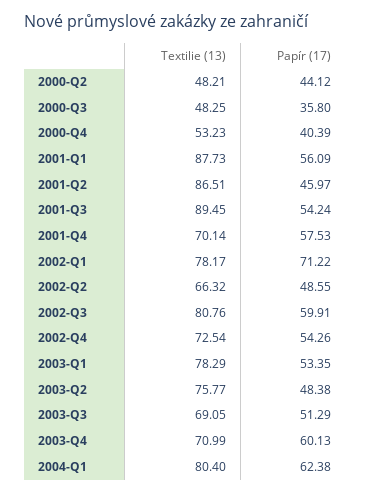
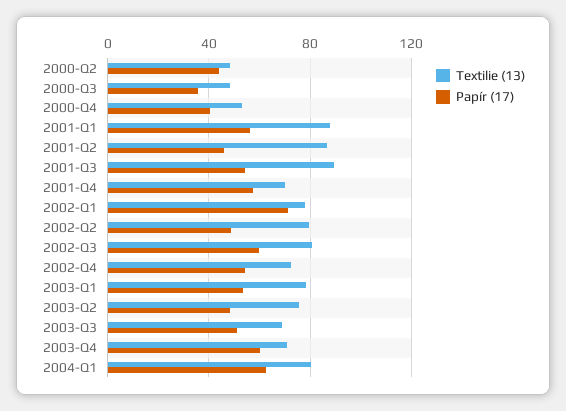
Textilie (13), 2002-Q2: 66.32 -> 80

